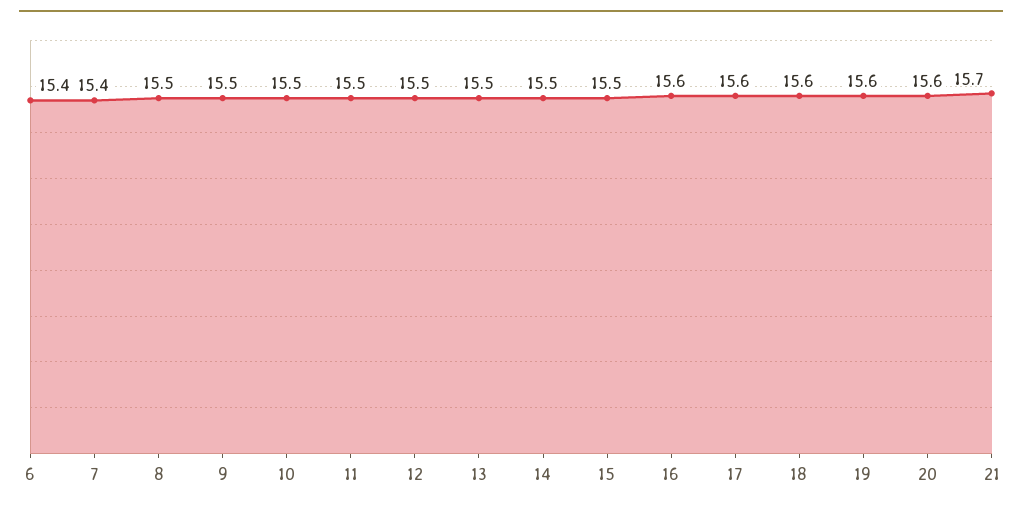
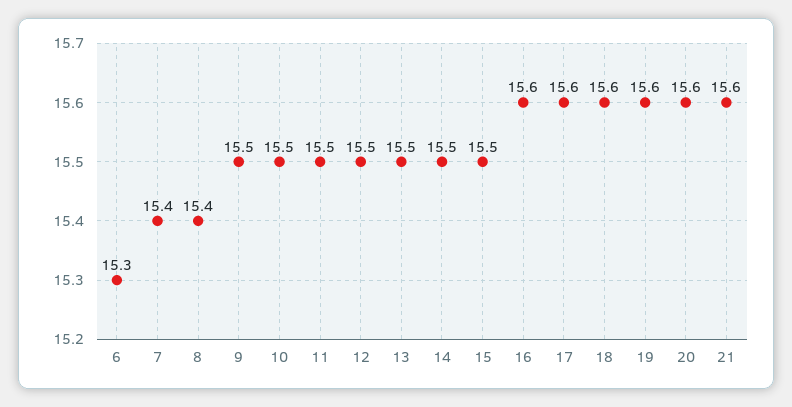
6: 15.4 -> 15.3
8: 15.5 -> 15.4
21: 15.7 -> 15.6

